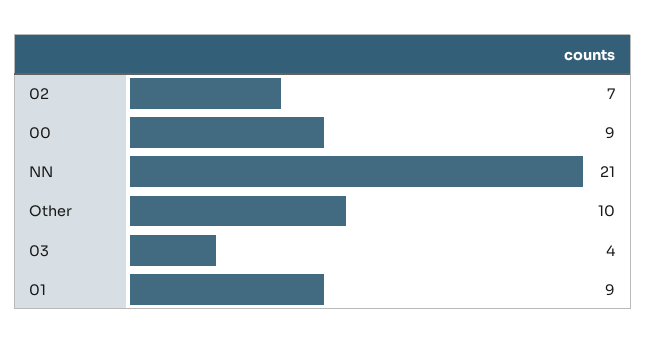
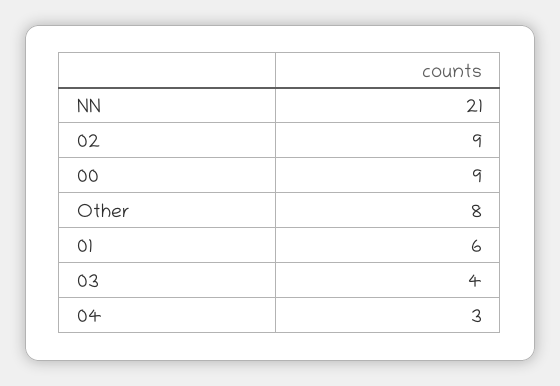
02: 7 -> 9
Other: 10 -> 8
01: 9 -> 6
04: none -> 3

